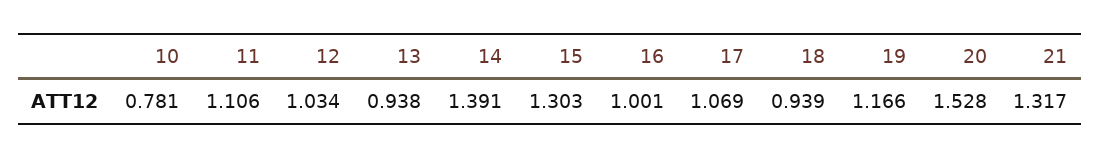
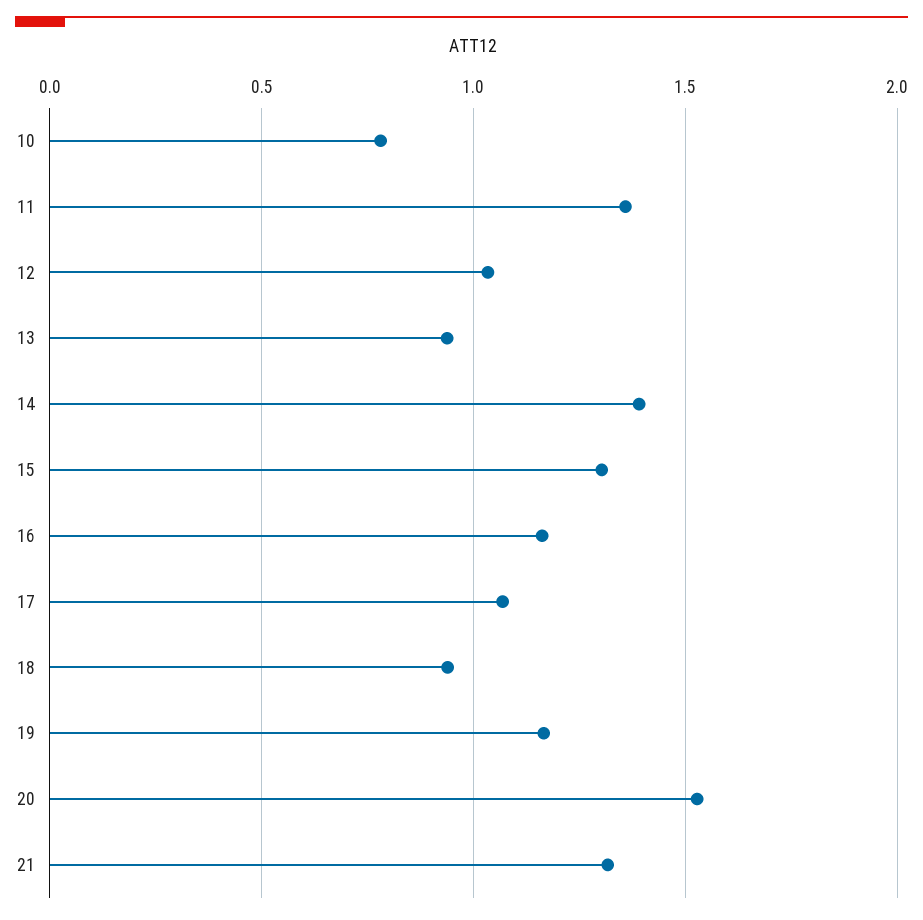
11: 1.106 -> 1.35
16: 1.001 -> 1.15

